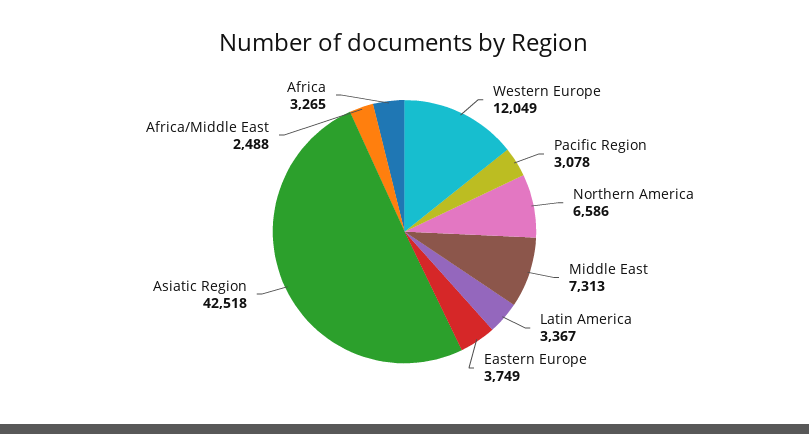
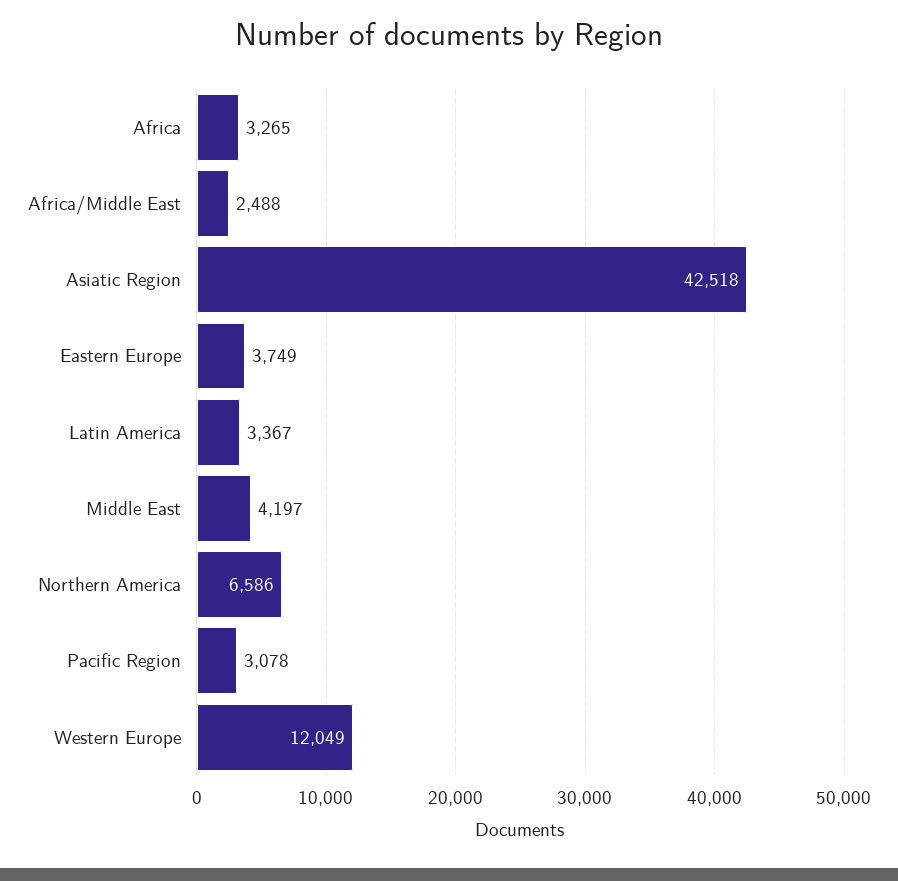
Middle East: 7313 -> 4197

